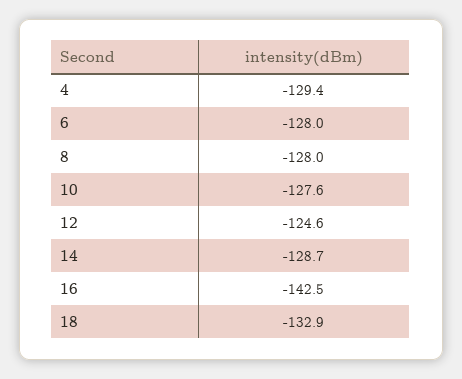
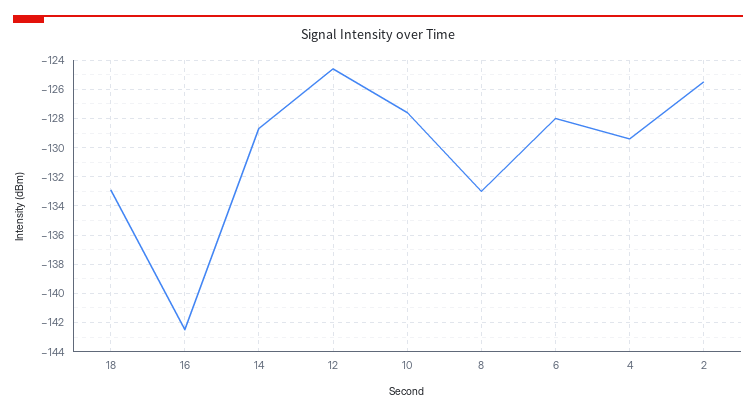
8: -128 -> -133
2: none -> -125.5

